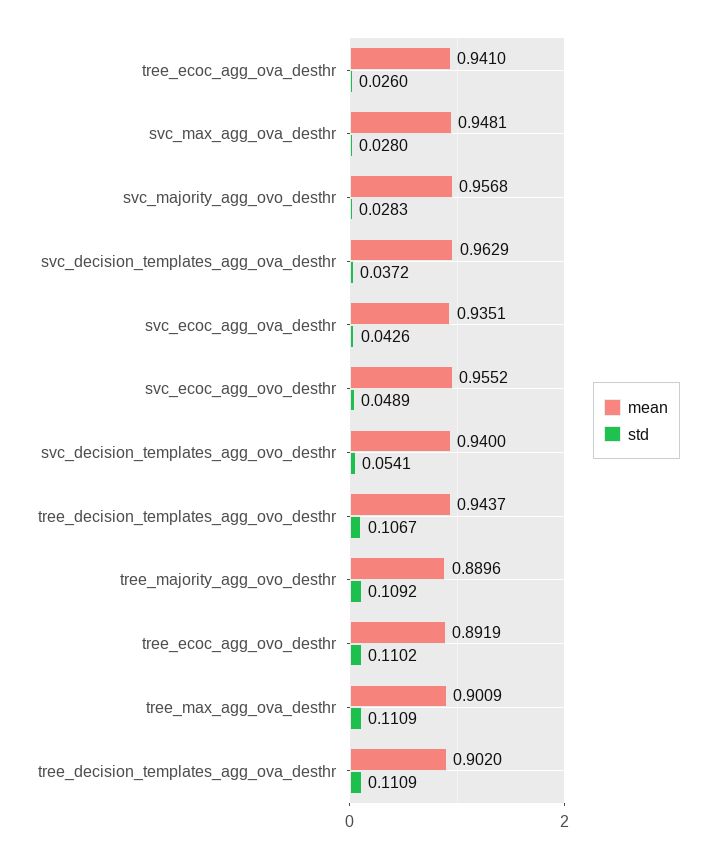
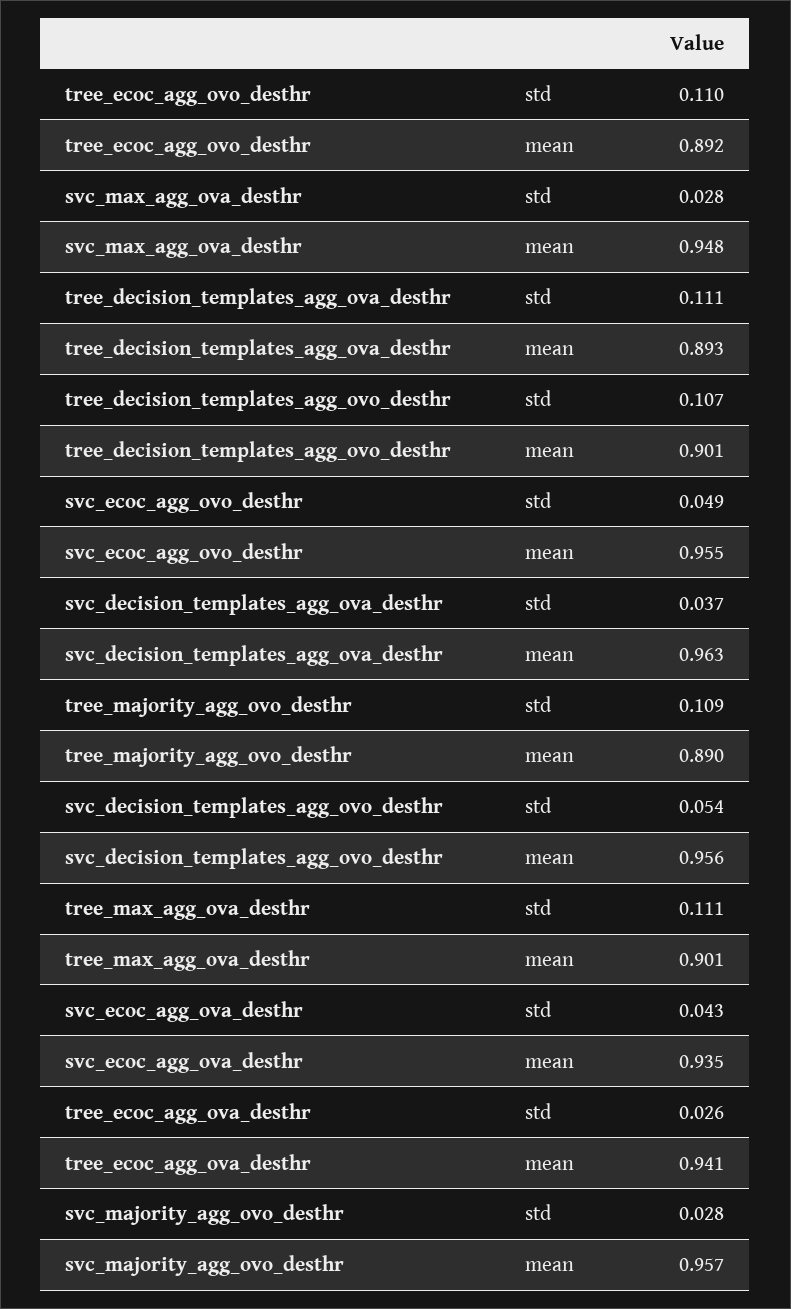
mean, svc_decision_templates_agg_ovo_desthr: 0.94 -> 0.956
mean, tree_decision_templates_agg_ovo_desthr: 0.9437 -> 0.901
mean, tree_decision_templates_agg_ova_desthr: 0.902 -> 0.893

